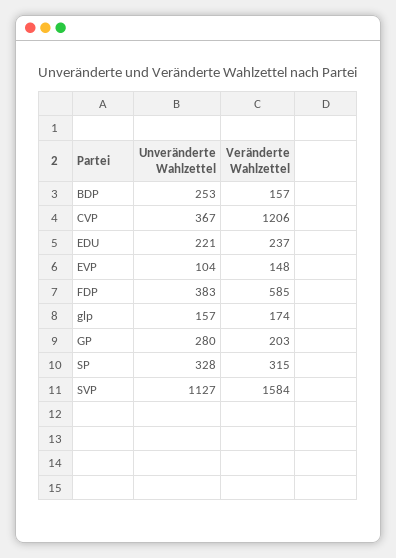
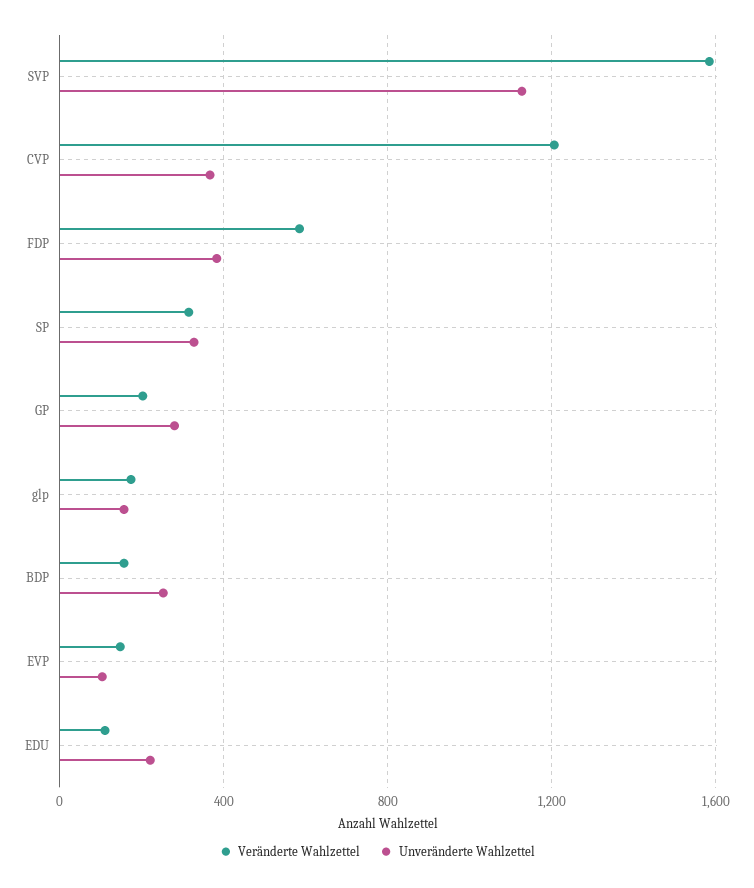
Veränderte Wahlzettel, EDU: 237 -> 100

